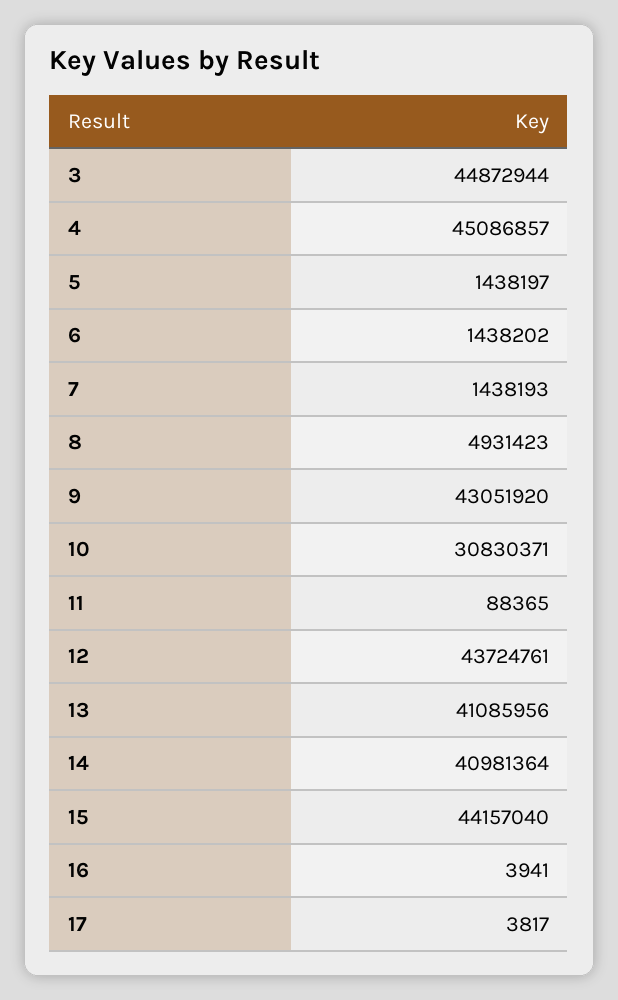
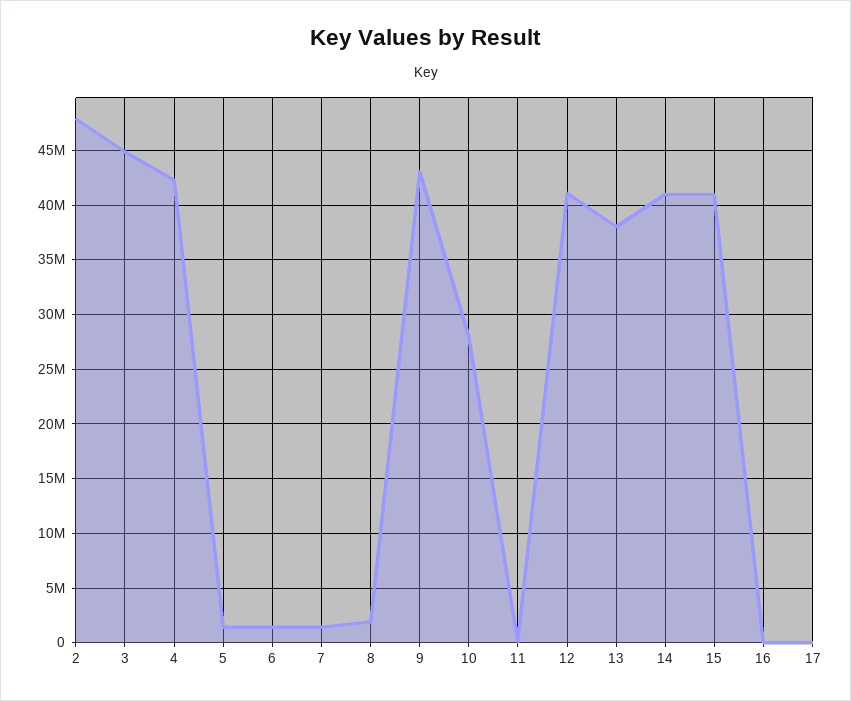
4: 45086857 -> 42000000
8: 4931423 -> 2000000
10: 30830371 -> 28000000
12: 43724761 -> 41000000
13: 41085956 -> 38000000
15: 44157040 -> 41000000
2: none -> 48000000

